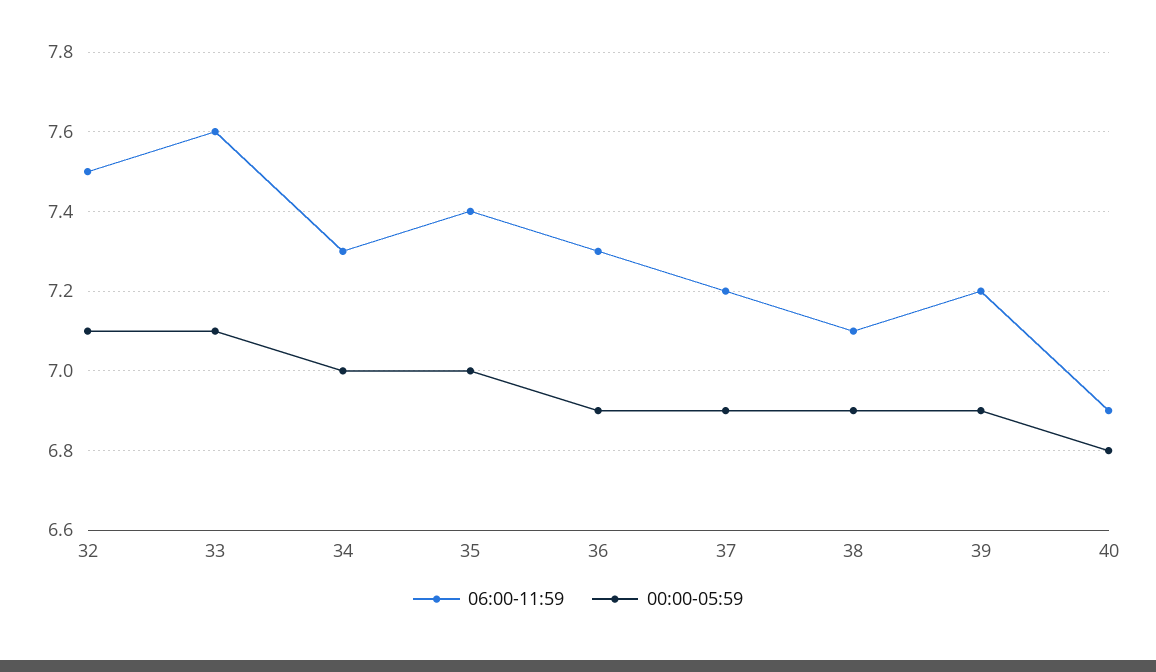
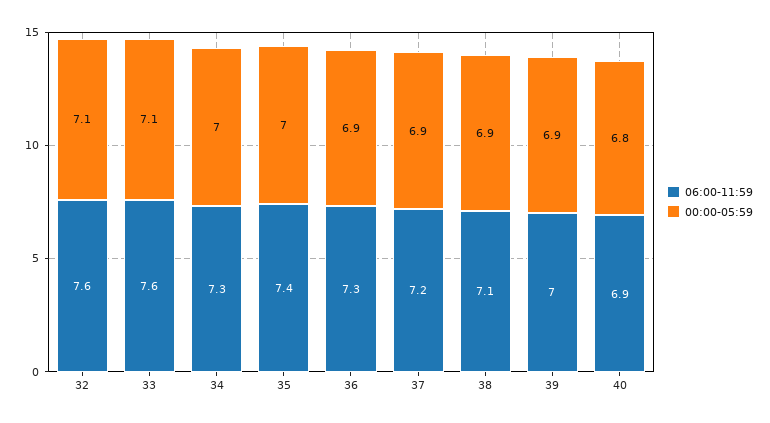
06:00-11:59, 32: 7.5 -> 7.6
06:00-11:59, 39: 7.2 -> 7

